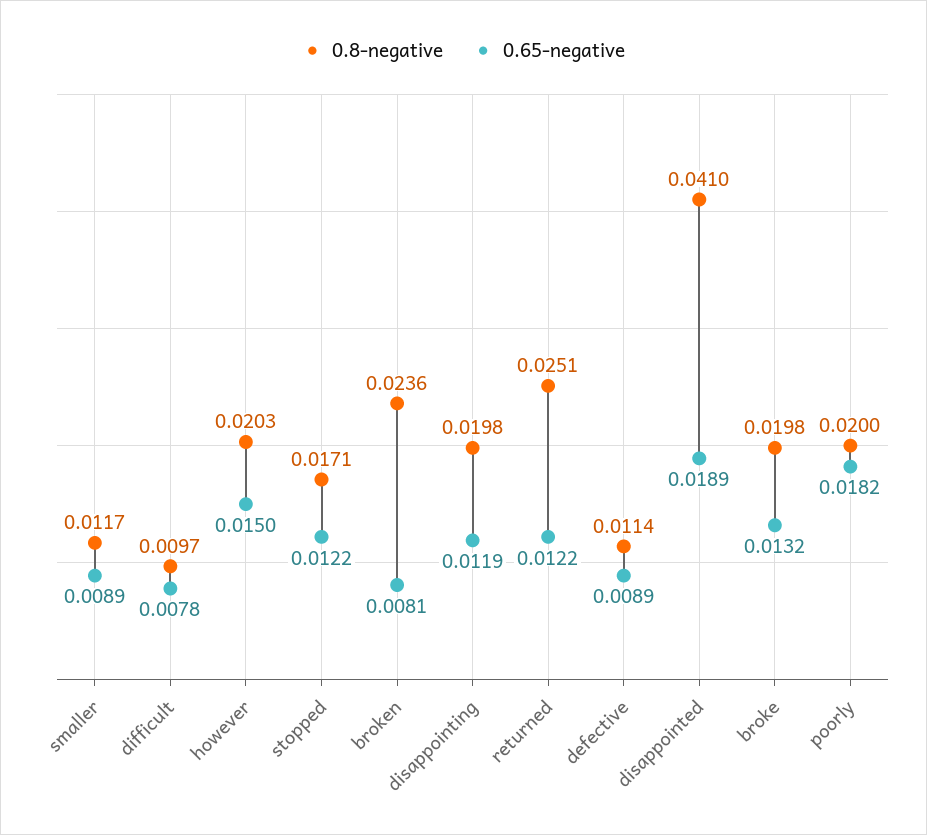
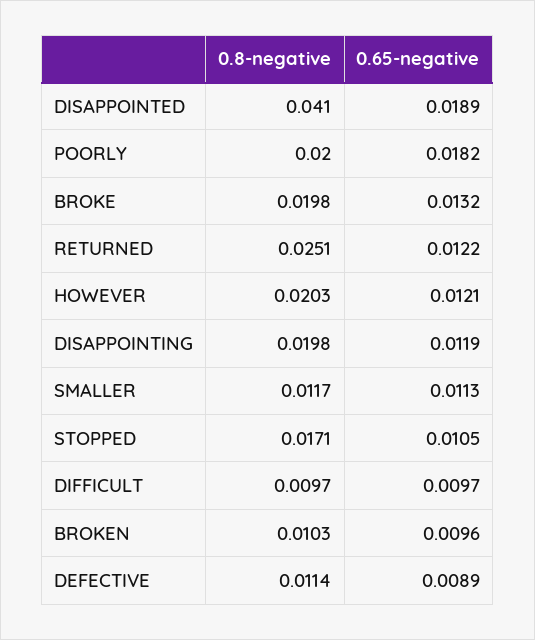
0.65-negative, smaller: 0.0089 -> 0.0113
0.65-negative, difficult: 0.0078 -> 0.0097
0.65-negative, however: 0.015 -> 0.0121
0.65-negative, stopped: 0.0122 -> 0.0105
0.8-negative, broken: 0.0236 -> 0.0103
0.65-negative, broken: 0.0081 -> 0.0096

